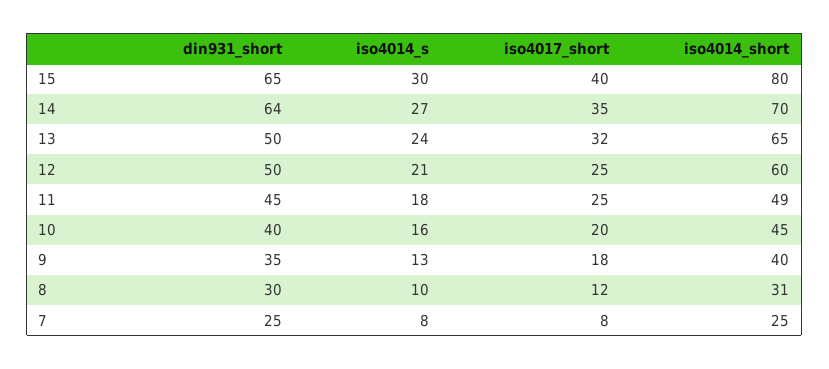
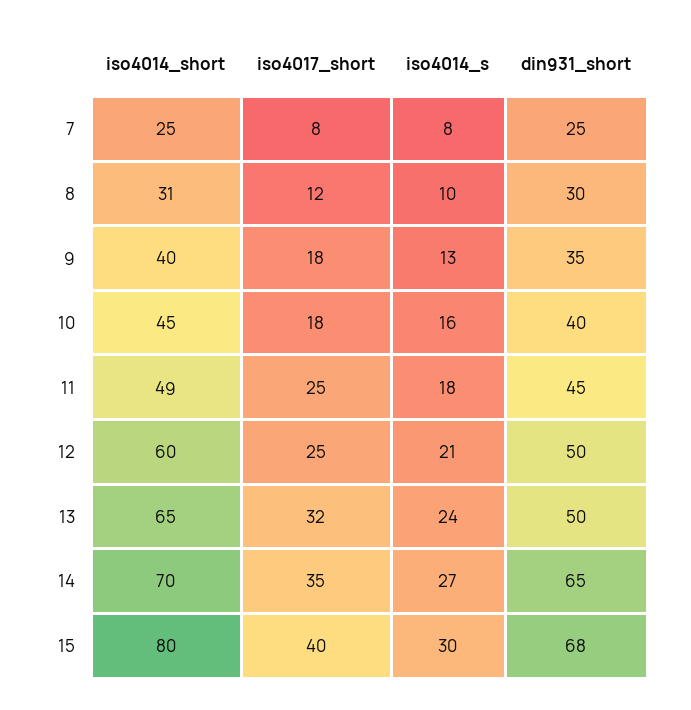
din931_short, 15: 65 -> 68
din931_short, 14: 64 -> 65
iso4017_short, 10: 20 -> 18

